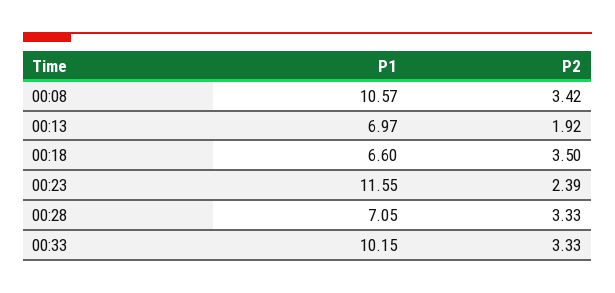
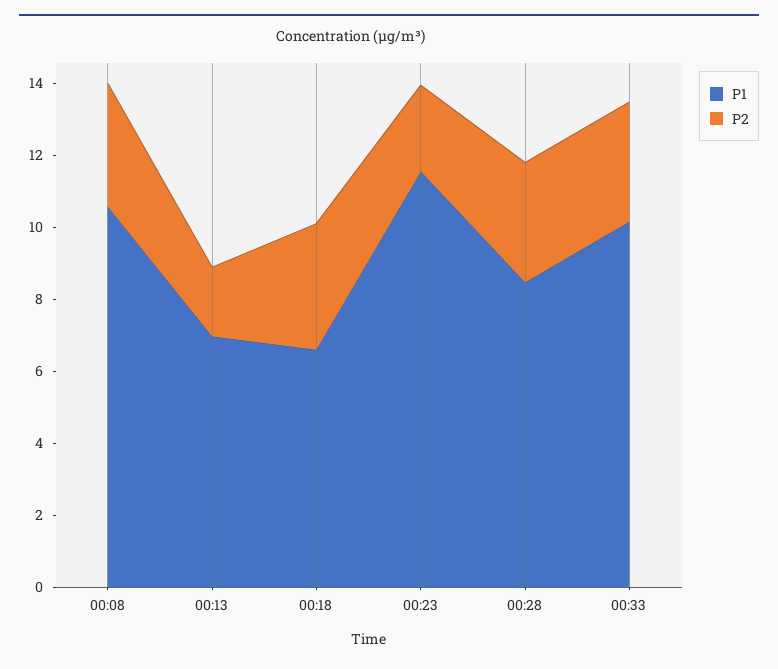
P1, 00:28: 7.05 -> 8.5

